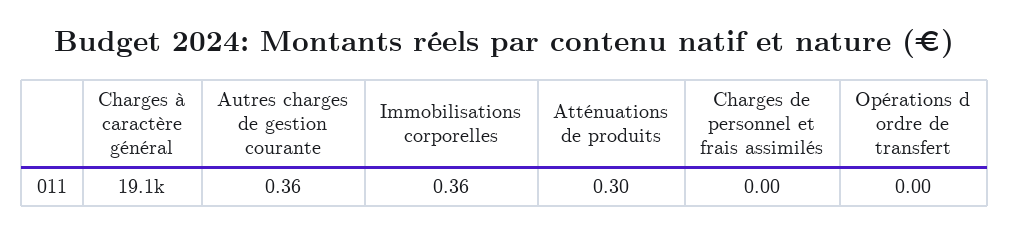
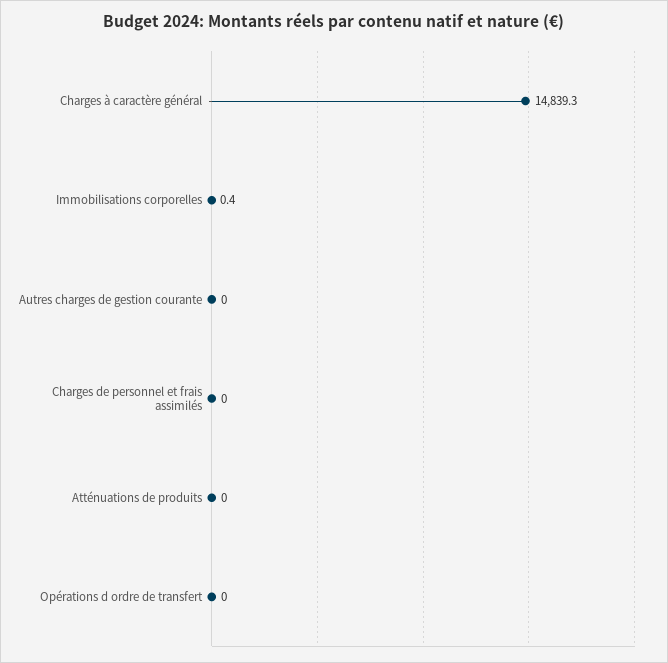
Charges à caractère général: 19100 -> 14839.3
Autres charges de gestion courante: 0.36 -> 0
Atténuations de produits: 0.3 -> 0

